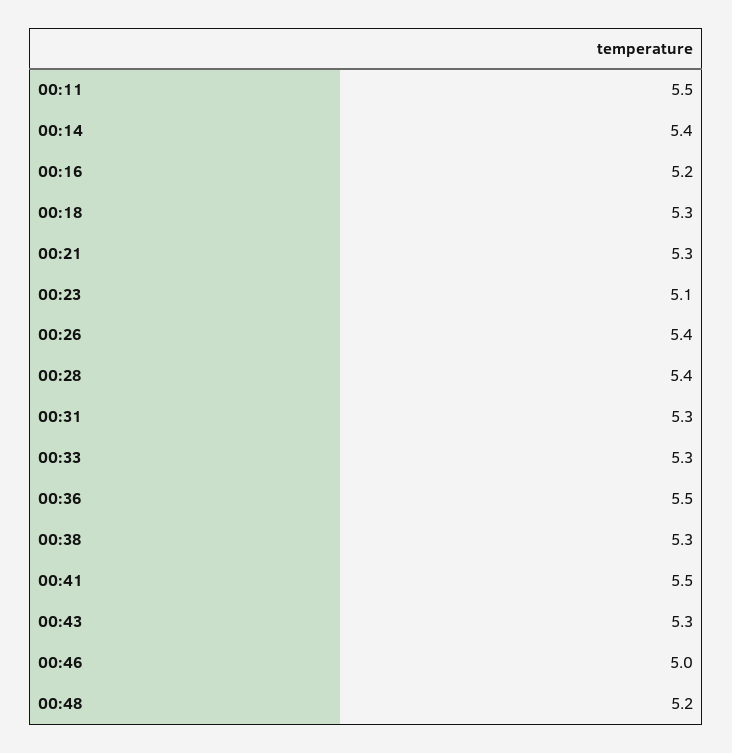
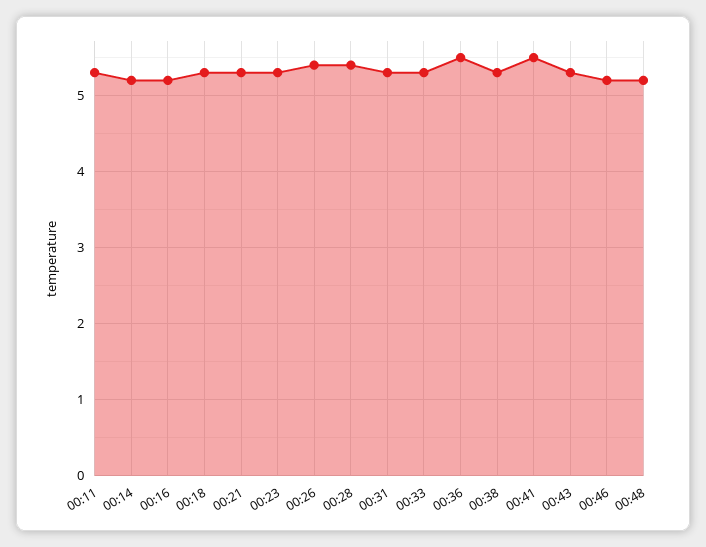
00:11: 5.5 -> 5.3
00:14: 5.4 -> 5.2
00:23: 5.1 -> 5.3
00:46: 5 -> 5.2

